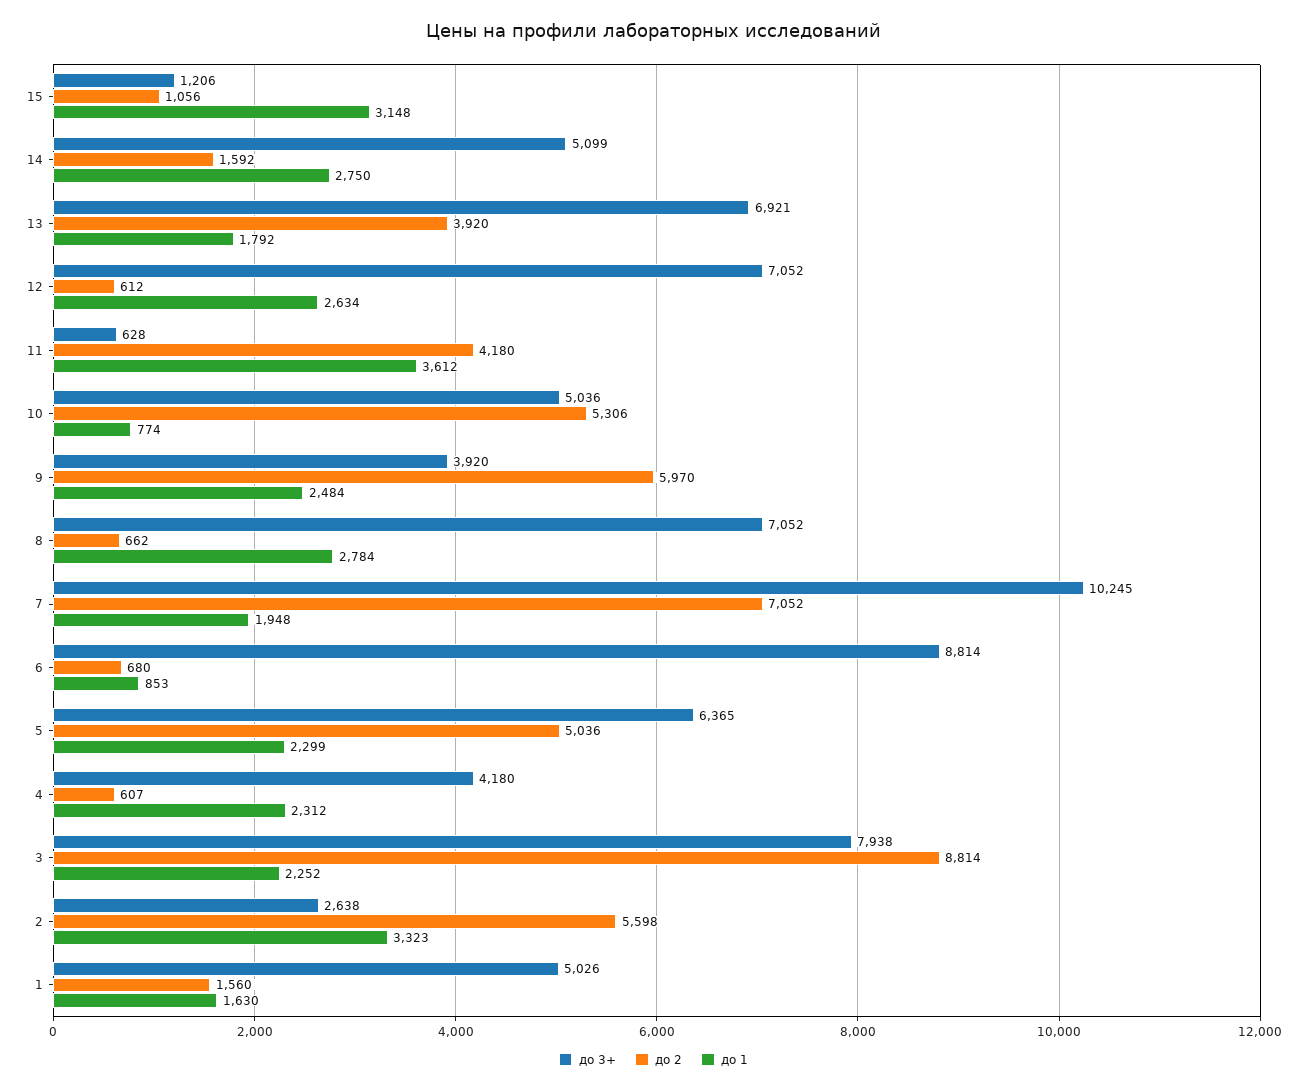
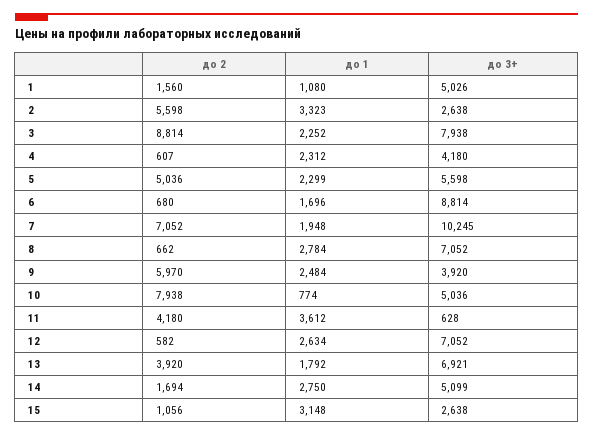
до 3+, 15: 1206 -> 2638
до 2, 14: 1592 -> 1694
до 2, 12: 612 -> 582
до 2, 10: 5306 -> 7938
до 1, 6: 853 -> 1696
до 3+, 5: 6365 -> 5598
до 1, 1: 1630 -> 1080

